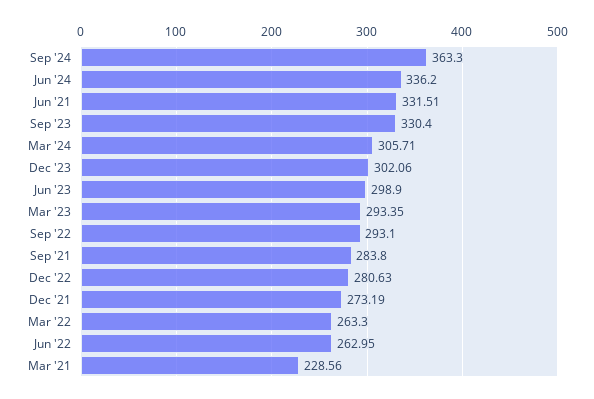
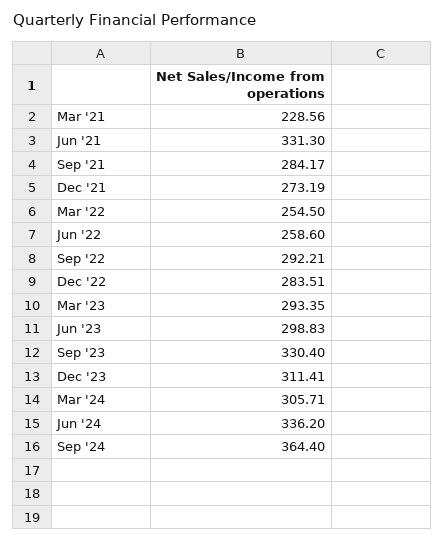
Sep '24: 363.3 -> 364.4
Jun '21: 331.51 -> 331.3
Dec '23: 302.06 -> 311.41
Jun '23: 298.9 -> 298.83
Sep '22: 293.1 -> 292.21
Sep '21: 283.8 -> 284.17
Dec '22: 280.63 -> 283.51
Mar '22: 263.3 -> 254.5
Jun '22: 262.95 -> 258.6

